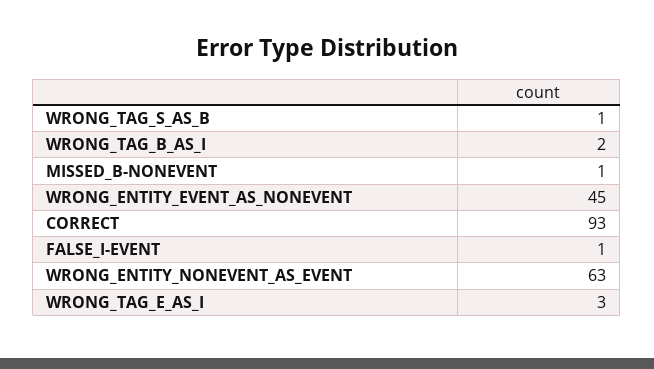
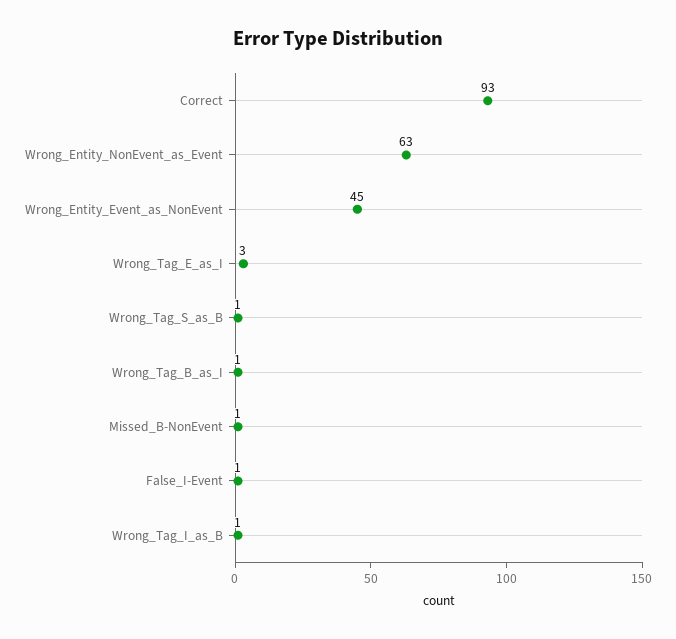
WRONG_TAG_B_AS_I: 2 -> 1
Wrong_Tag_I_as_B: none -> 1

